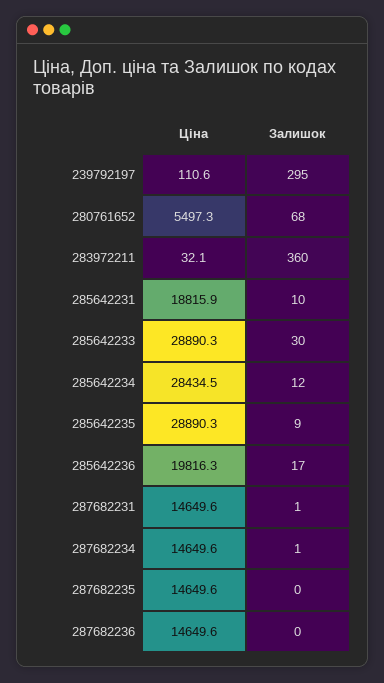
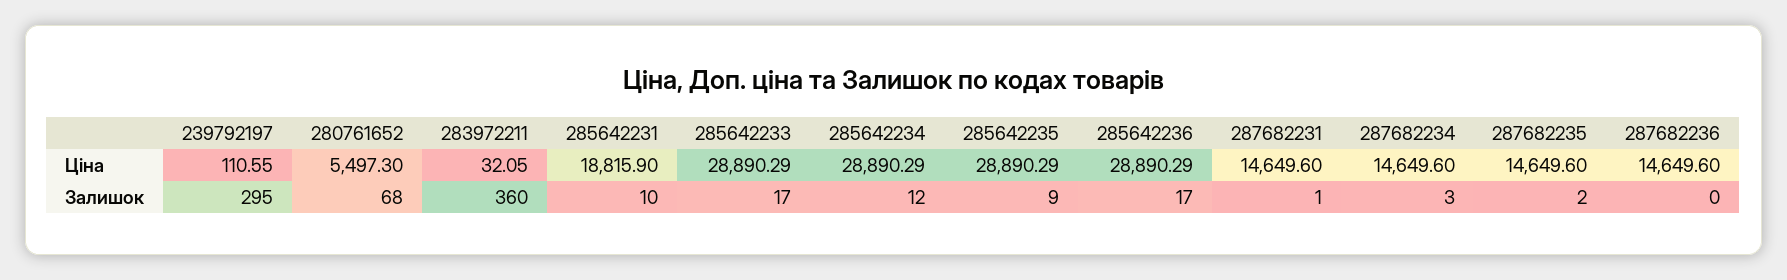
Залишок, 285642233: 30 -> 17
Ціна, 285642234: 28434.5 -> 28890.29
Ціна, 285642236: 19816.3 -> 28890.29
Залишок, 287682234: 1 -> 3
Залишок, 287682235: 0 -> 2

